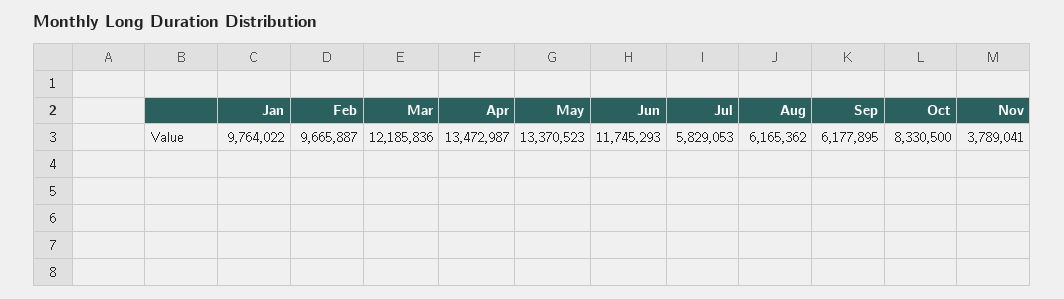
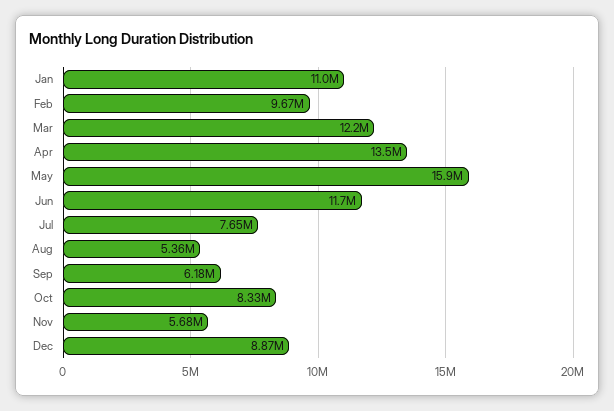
Jan: 9764022 -> 11000000
May: 13370523 -> 15900000
Jul: 5829053 -> 7650000
Aug: 6165362 -> 5360000
Nov: 3789041 -> 5680000
Dec: none -> 8870000

